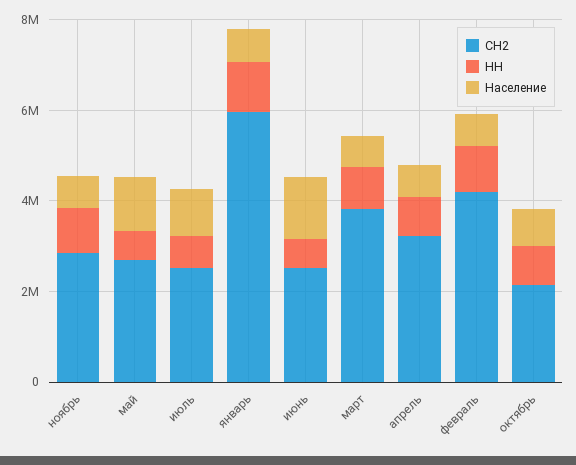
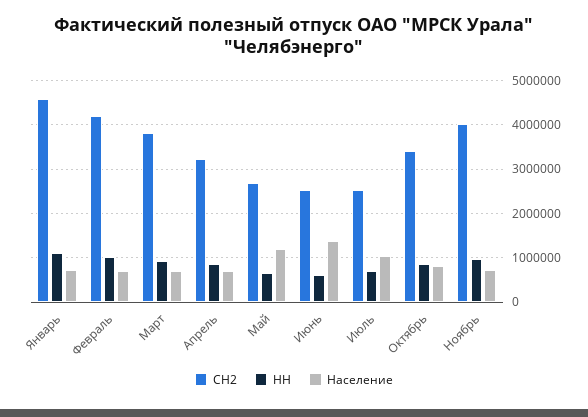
СН2, ноябрь: 3000000 -> 4000000
СН2, январь: 6000000 -> 4600000
СН2, октябрь: 2000000 -> 3400000

